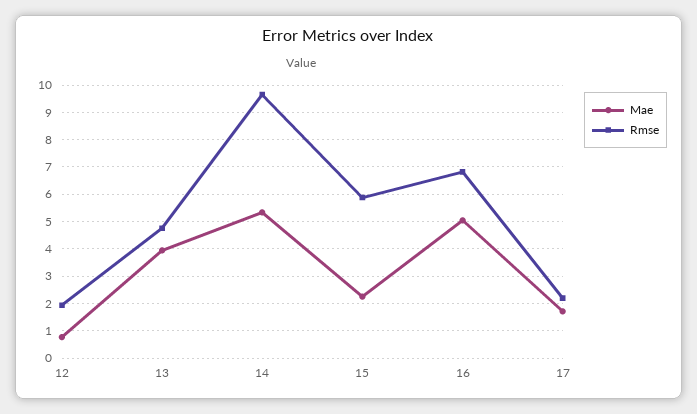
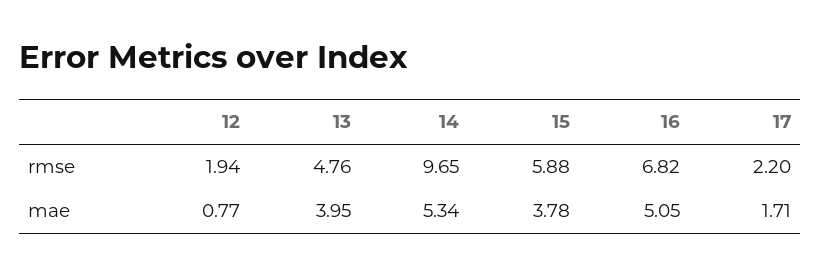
Mae, 15: 2.25 -> 3.78

